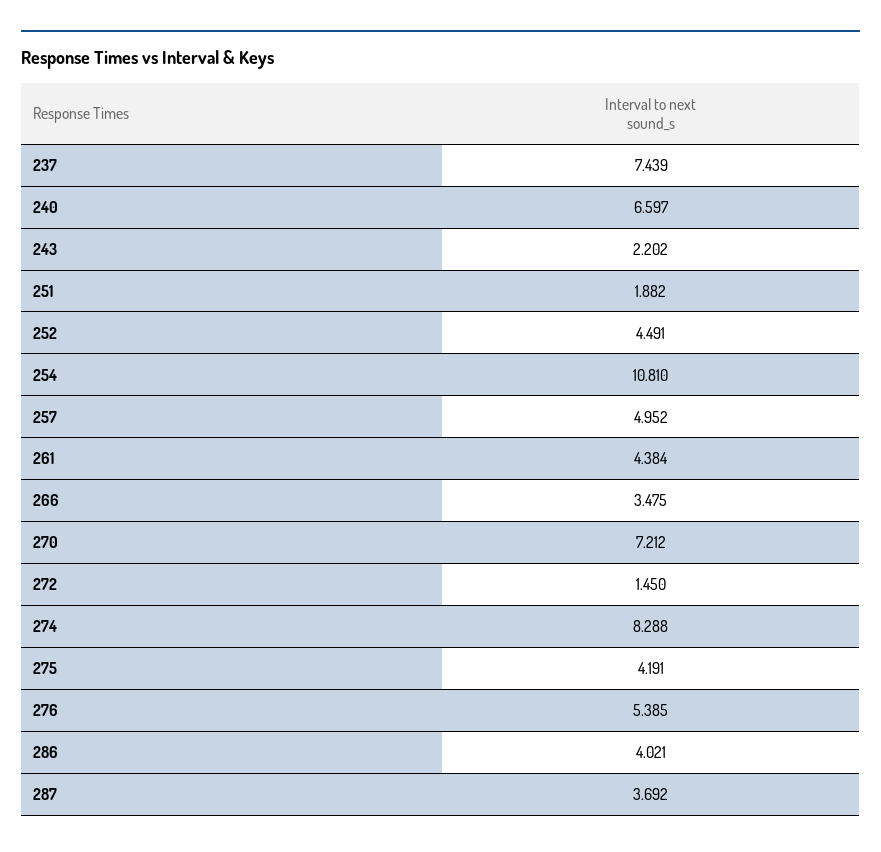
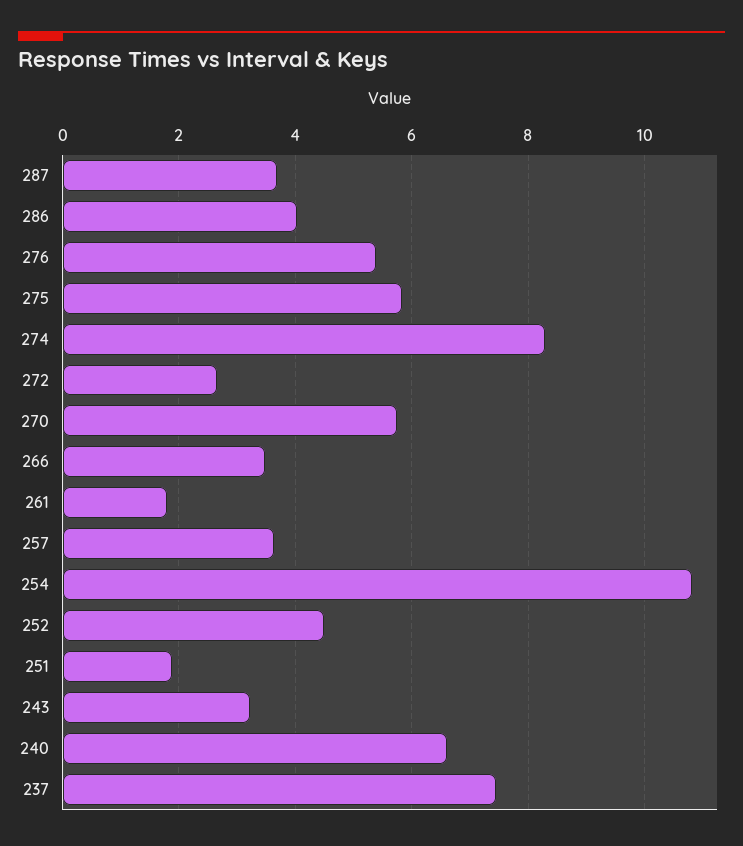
243: 2.202 -> 3.2
257: 4.952 -> 3.6
261: 4.384 -> 1.8
270: 7.212 -> 5.8
272: 1.45 -> 2.6
275: 4.191 -> 5.8

